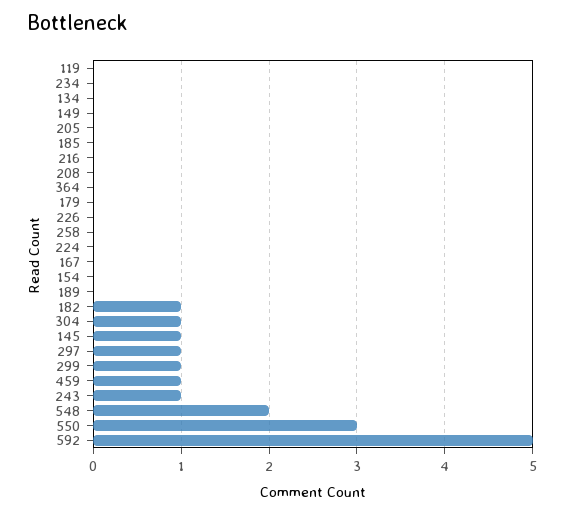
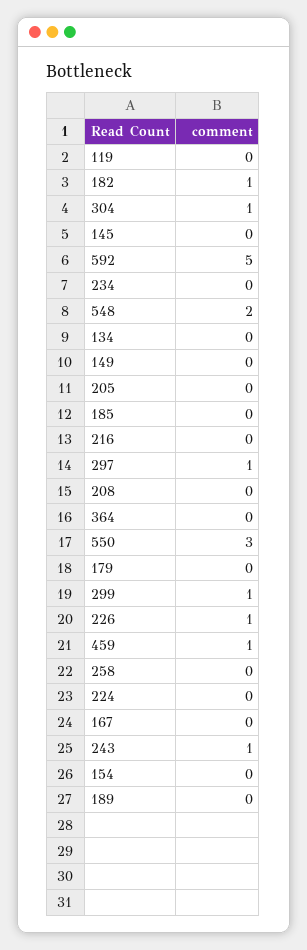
226: 0 -> 1
145: 1 -> 0

